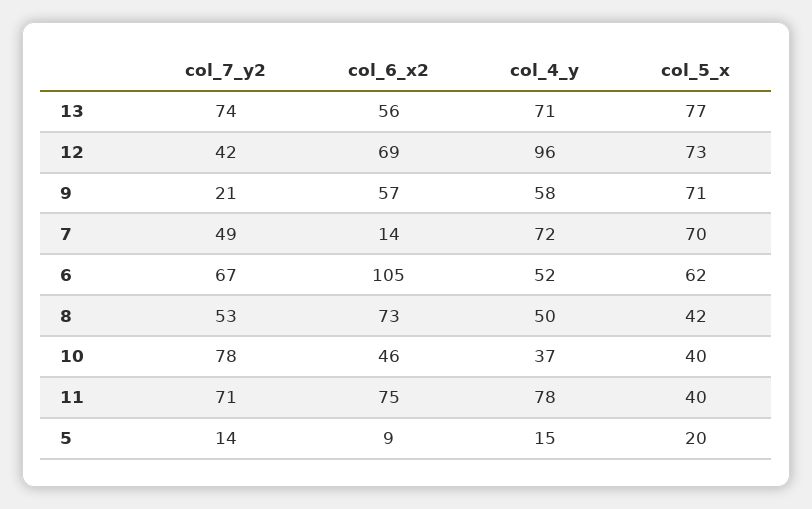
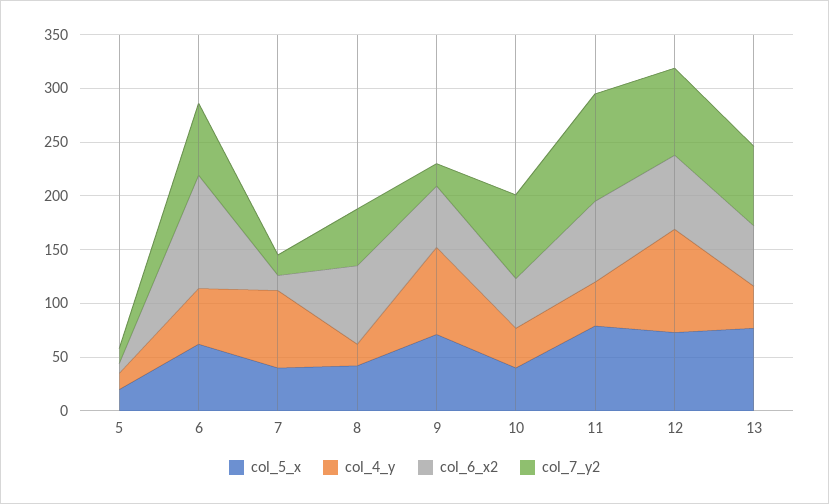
col_4_y, 13: 71 -> 40
col_7_y2, 12: 42 -> 80
col_4_y, 9: 58 -> 80
col_7_y2, 7: 49 -> 20
col_5_x, 7: 70 -> 40
col_4_y, 8: 50 -> 20
col_7_y2, 11: 71 -> 100
col_4_y, 11: 78 -> 40
col_5_x, 11: 40 -> 80

